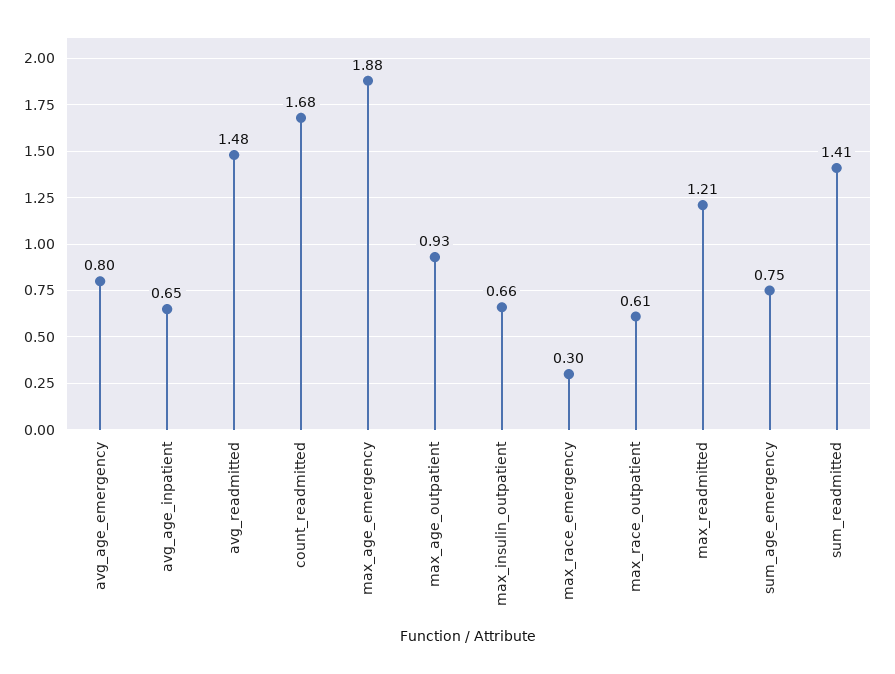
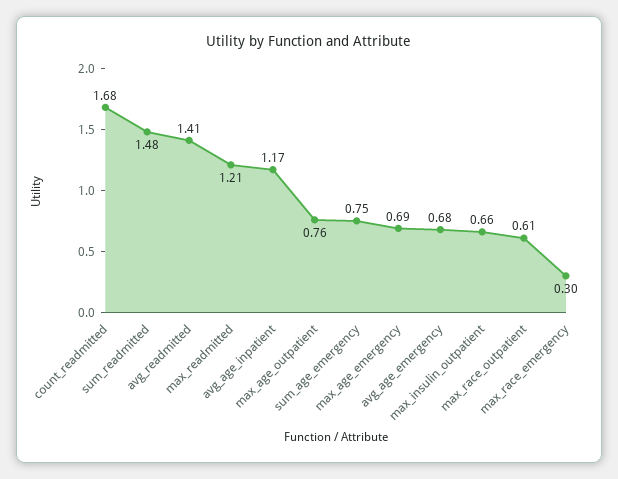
avg_age_emergency: 0.8 -> 0.68
avg_age_inpatient: 0.65 -> 1.17
avg_readmitted: 1.48 -> 1.41
max_age_emergency: 1.88 -> 0.69
max_age_outpatient: 0.93 -> 0.76
sum_readmitted: 1.41 -> 1.48

